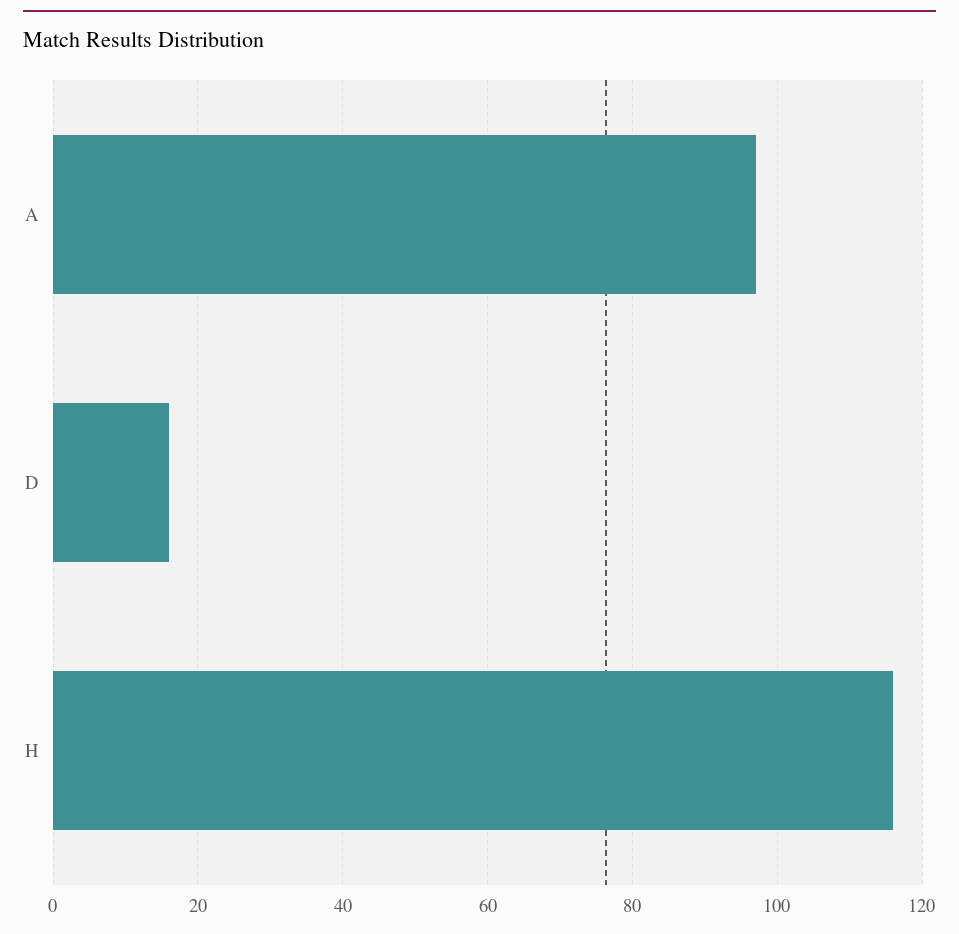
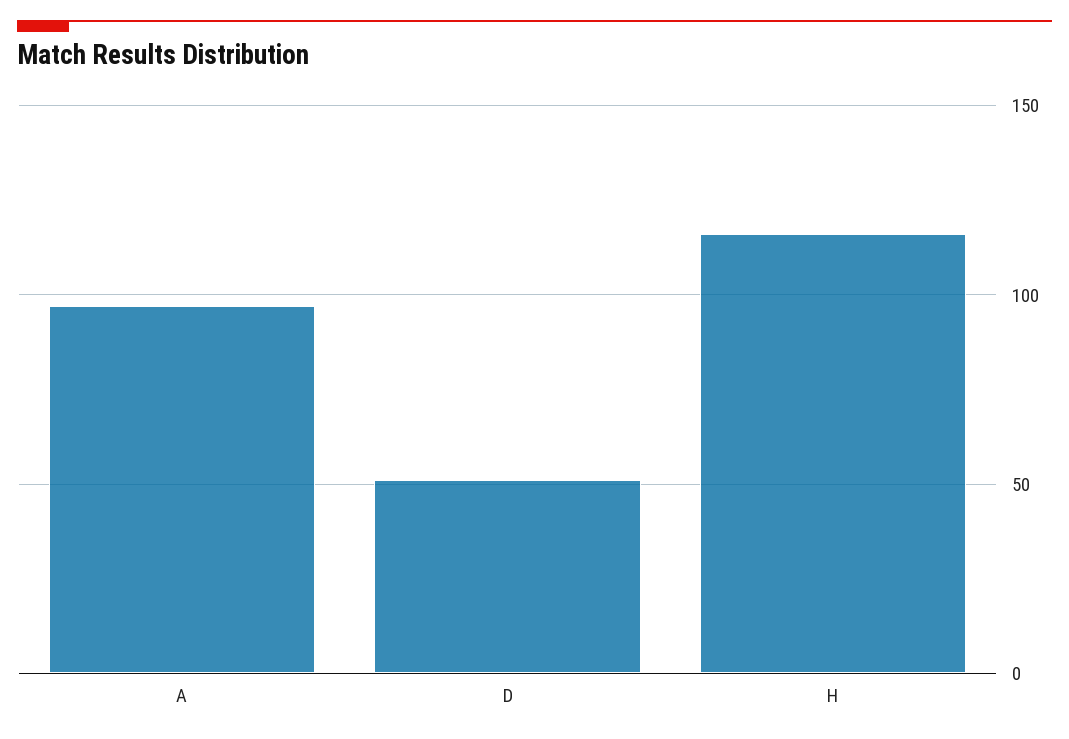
D: 15 -> 50

